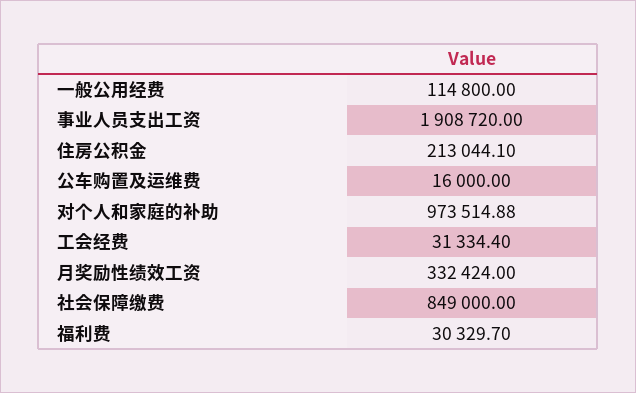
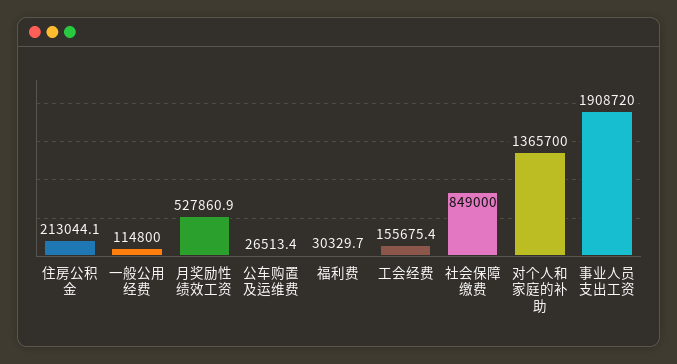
公车购置及运维费: 16000 -> 26513.4
对个人和家庭的补助: 973514.88 -> 1365700
工会经费: 31334.4 -> 155675.4
月奖励性绩效工资: 332424 -> 527860.9

